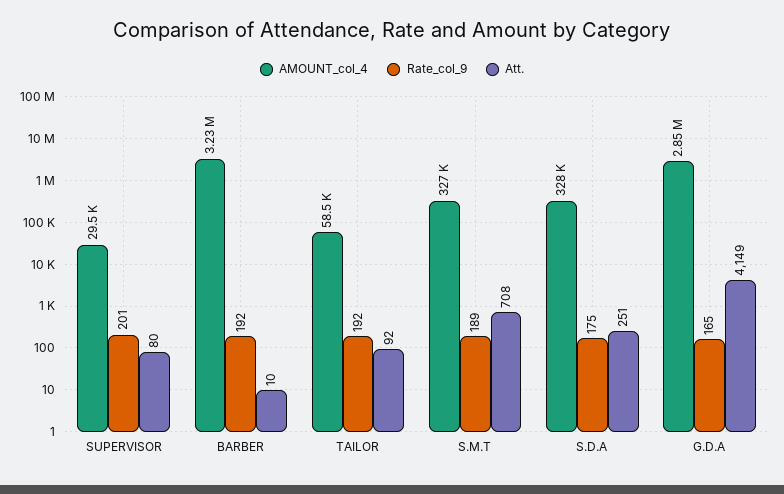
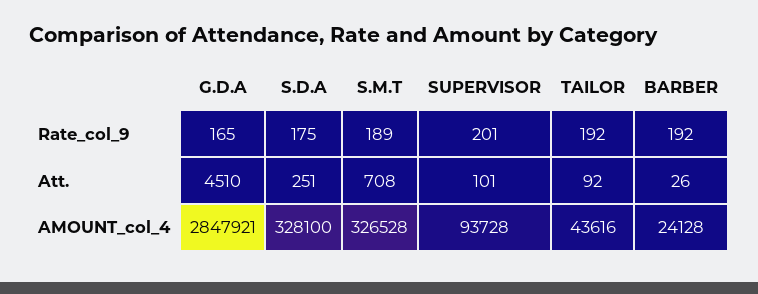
AMOUNT_col_4, SUPERVISOR: 29500 -> 93728
Att., SUPERVISOR: 80 -> 101
AMOUNT_col_4, BARBER: 3230000 -> 24128
Att., BARBER: 10 -> 26
AMOUNT_col_4, TAILOR: 58500 -> 43616
Att., G.D.A: 4149 -> 4510

